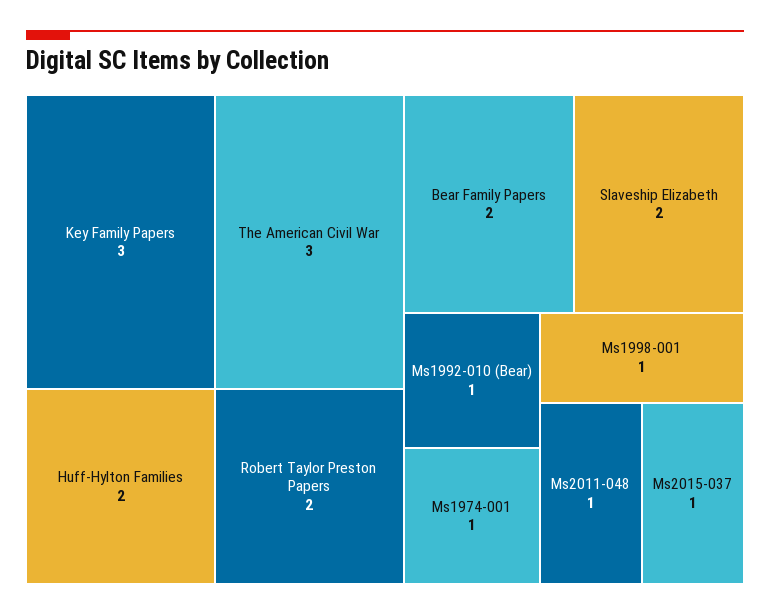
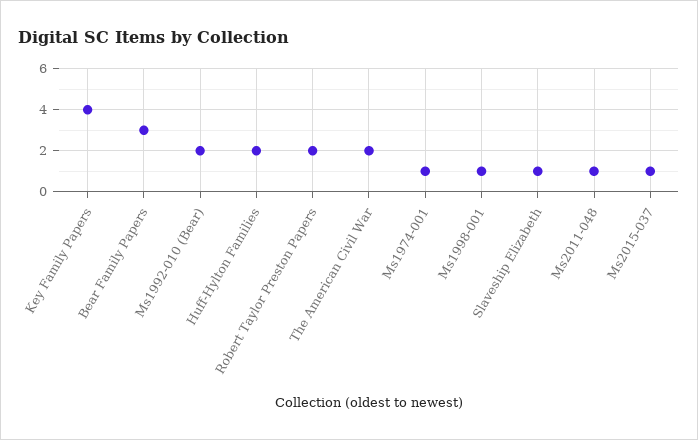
Key Family Papers: 3 -> 4
The American Civil War: 3 -> 2
Bear Family Papers: 2 -> 3
Slaveship Elizabeth: 2 -> 1
Ms1992-010 (Bear): 1 -> 2

